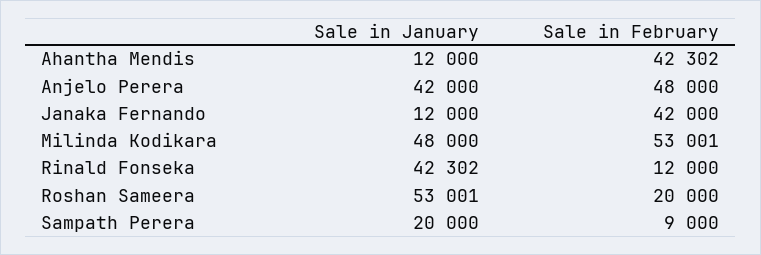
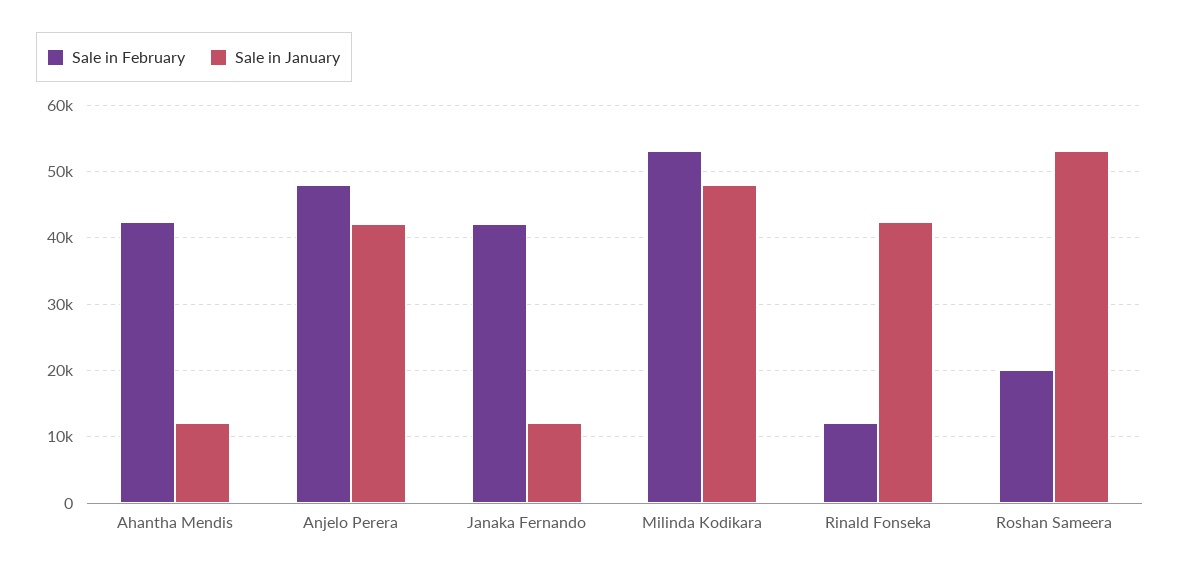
Sale in January, Sampath Perera: 20000 -> none
Sale in February, Sampath Perera: 9000 -> none

